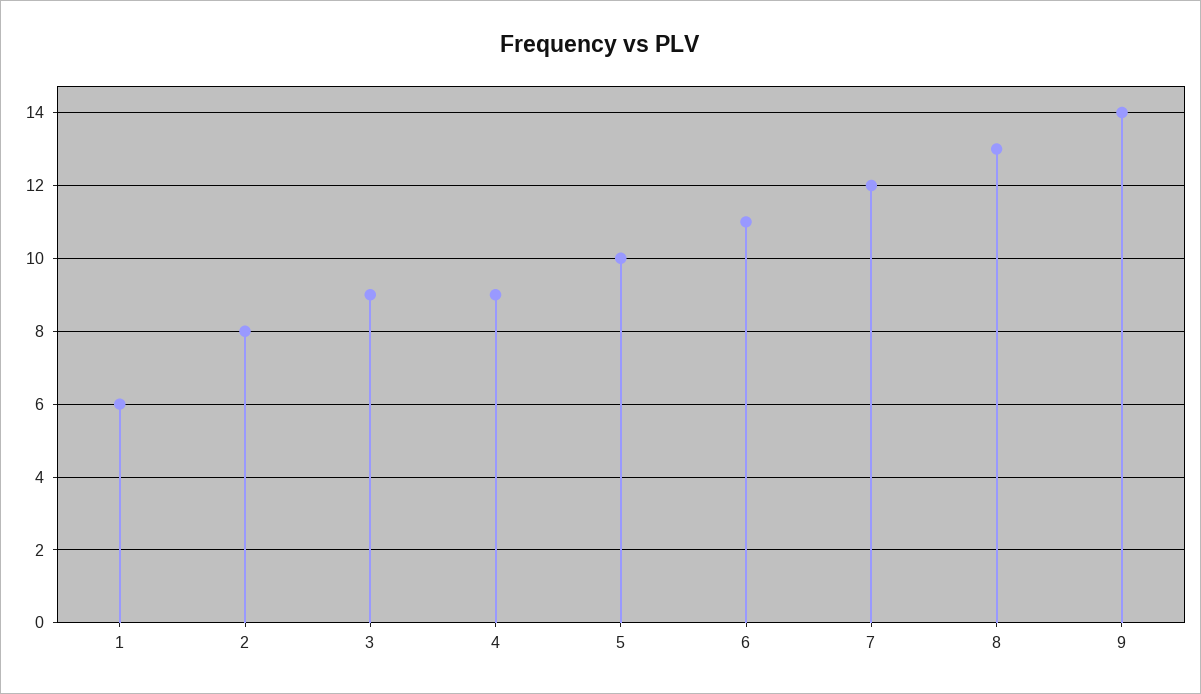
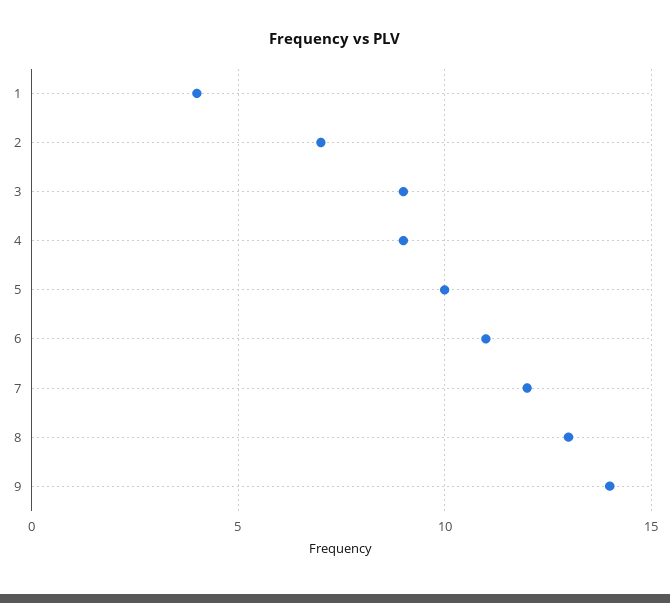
1: 6 -> 4
2: 8 -> 7

